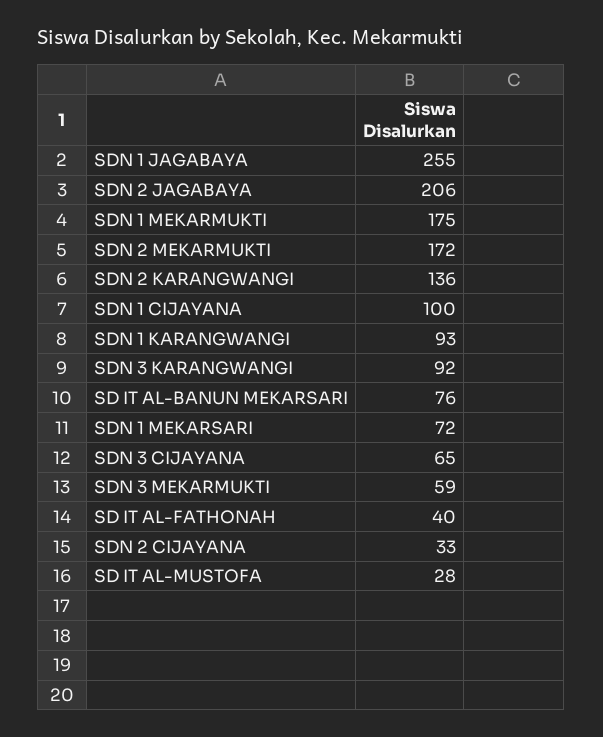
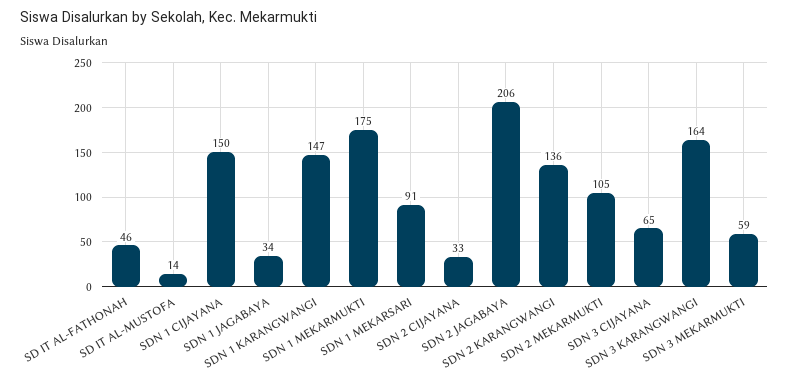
SDN 1 JAGABAYA: 255 -> 34
SDN 2 MEKARMUKTI: 172 -> 105
SDN 1 CIJAYANA: 100 -> 150
SDN 1 KARANGWANGI: 93 -> 147
SDN 3 KARANGWANGI: 92 -> 164
SD IT AL-BANUN MEKARSARI: 76 -> none
SDN 1 MEKARSARI: 72 -> 91
SD IT AL-FATHONAH: 40 -> 46
SD IT AL-MUSTOFA: 28 -> 14

